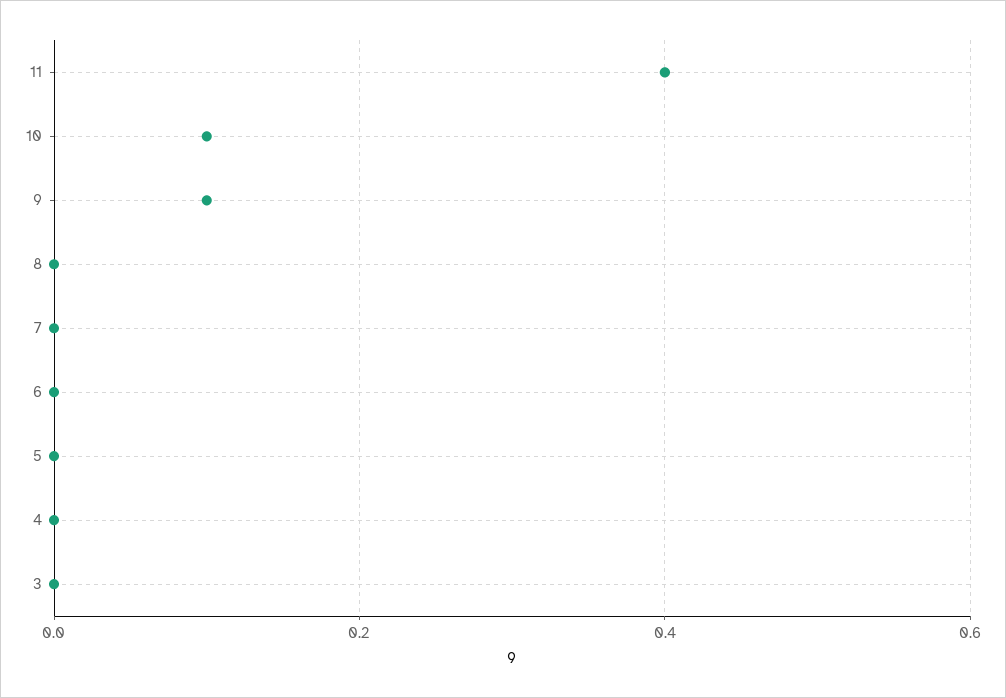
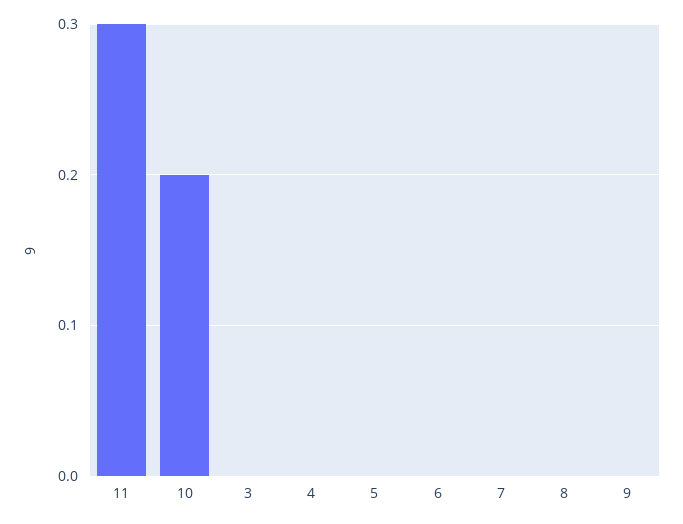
11: 0.4 -> 0.3
10: 0.1 -> 0.2
9: 0.1 -> 0

